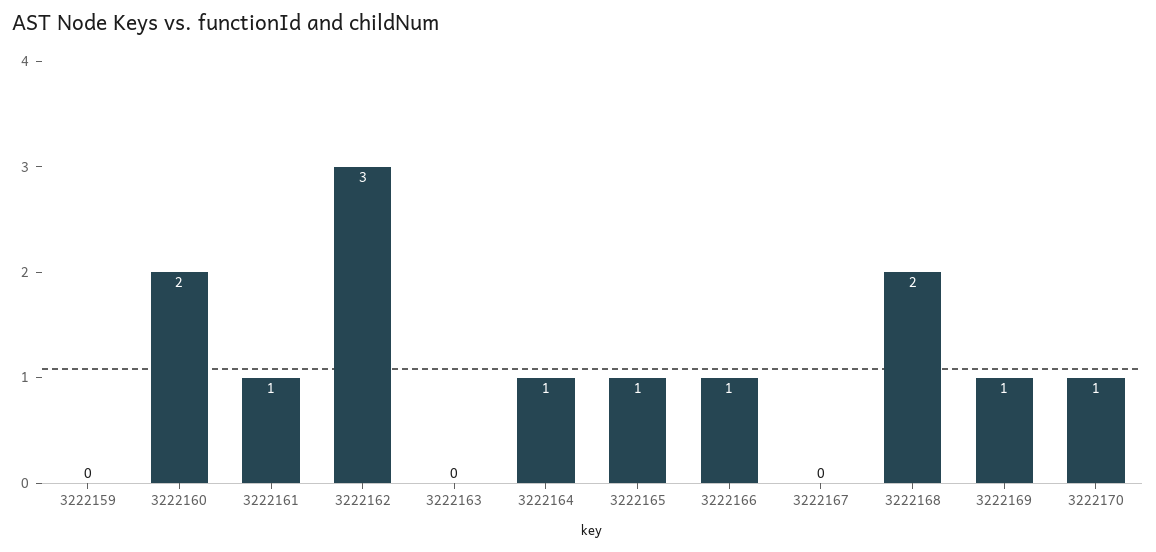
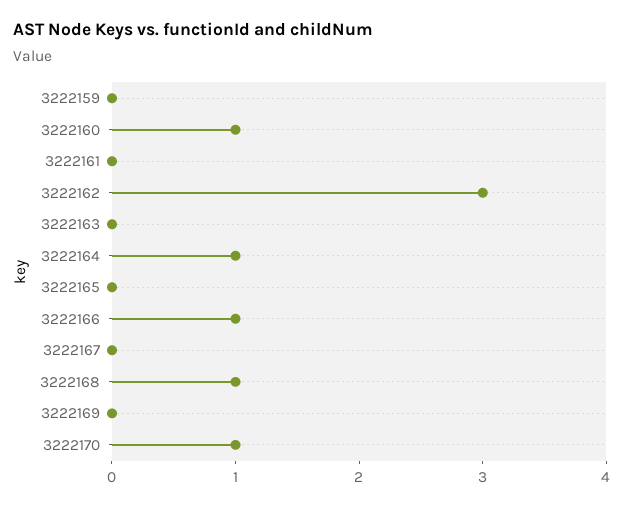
3222160: 2 -> 1
3222161: 1 -> 0
3222165: 1 -> 0
3222168: 2 -> 1
3222169: 1 -> 0

